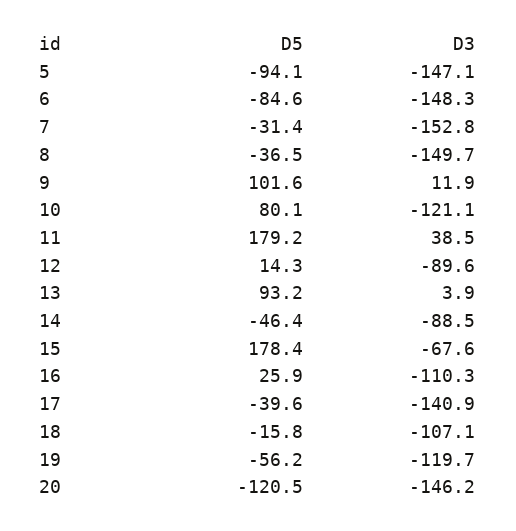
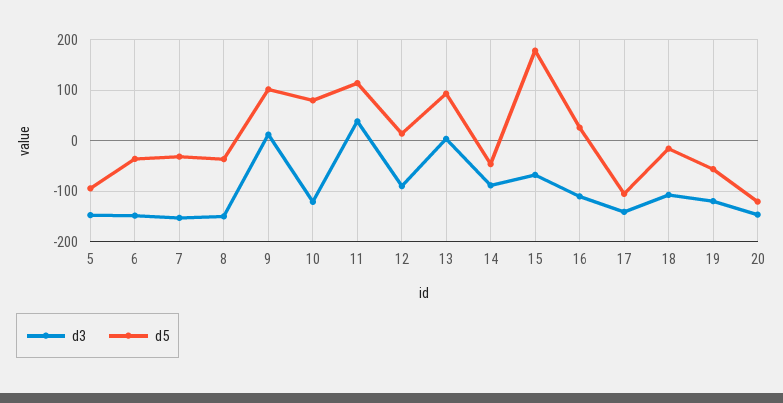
D5, 6: -84.6 -> -40
D5, 11: 179.2 -> 120
D5, 17: -39.6 -> -100

